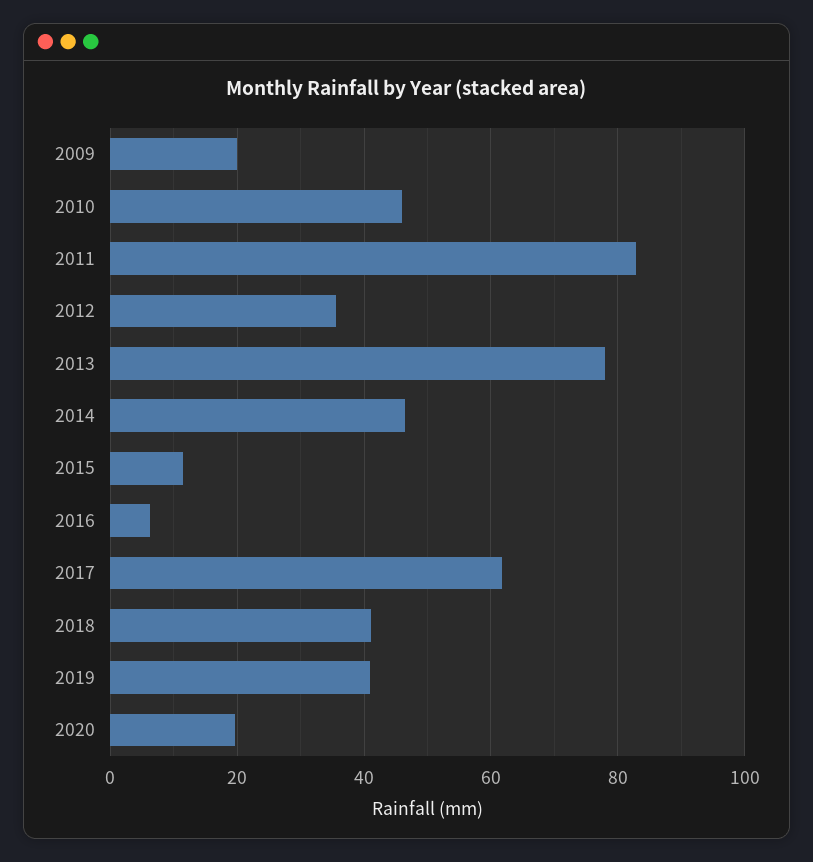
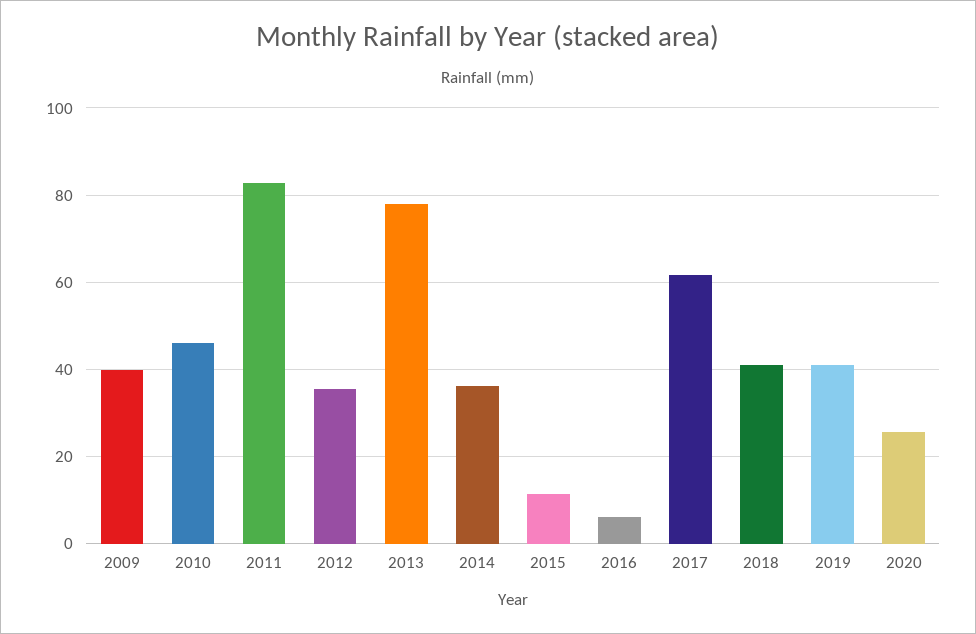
2009: 20 -> 40
2014: 46 -> 36
2020: 20 -> 26

